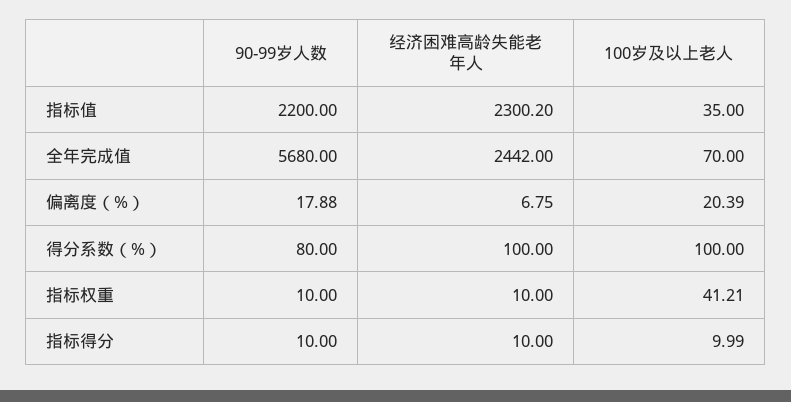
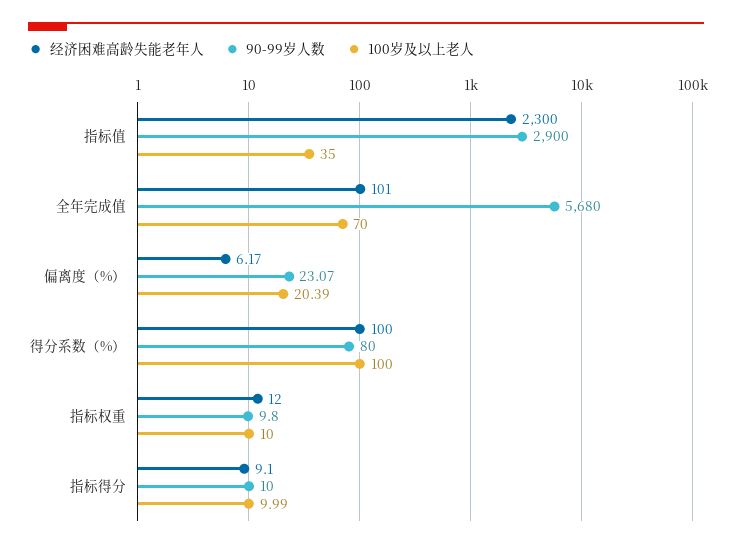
90-99岁人数, 指标值: 2200 -> 2900
经济困难高龄失能老年人, 指标值: 2300.2 -> 2300
经济困难高龄失能老年人, 全年完成值: 2442 -> 101
90-99岁人数, 偏离度（%）: 17.88 -> 23.07
经济困难高龄失能老年人, 偏离度（%）: 6.75 -> 6.17
90-99岁人数, 指标权重: 10 -> 9.8
经济困难高龄失能老年人, 指标权重: 10 -> 12
100岁及以上老人, 指标权重: 41.21 -> 10
经济困难高龄失能老年人, 指标得分: 10 -> 9.1

